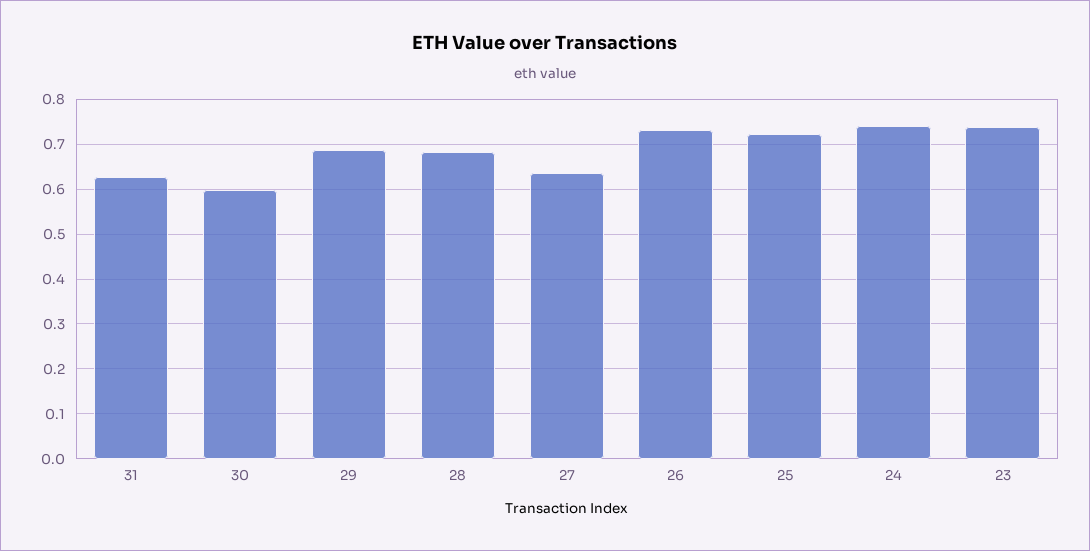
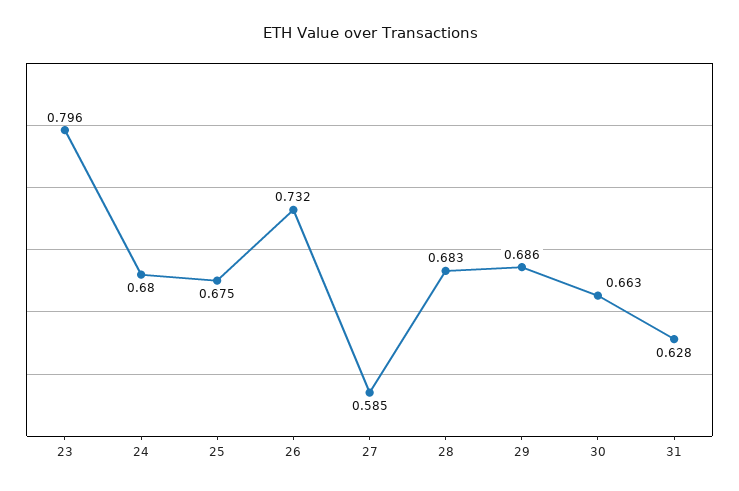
30: 0.6 -> 0.663
27: 0.64 -> 0.585
25: 0.72 -> 0.675
24: 0.74 -> 0.68
23: 0.74 -> 0.796

